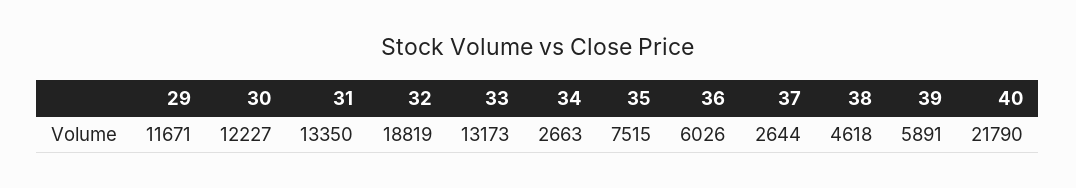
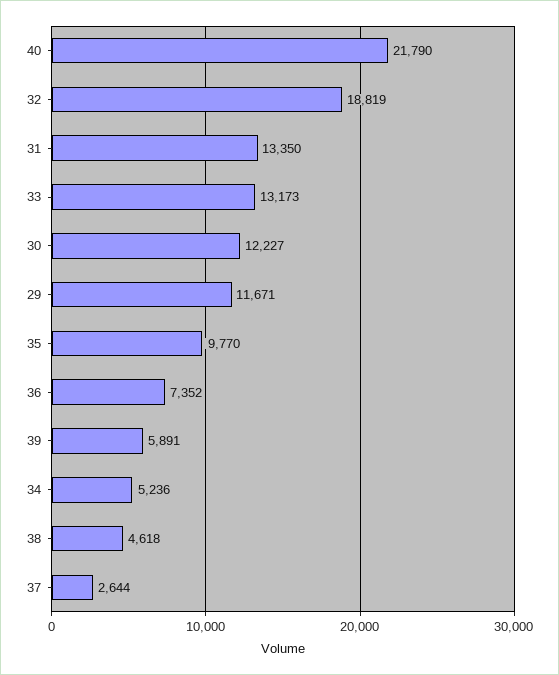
34: 2663 -> 5236
35: 7515 -> 9770
36: 6026 -> 7352

